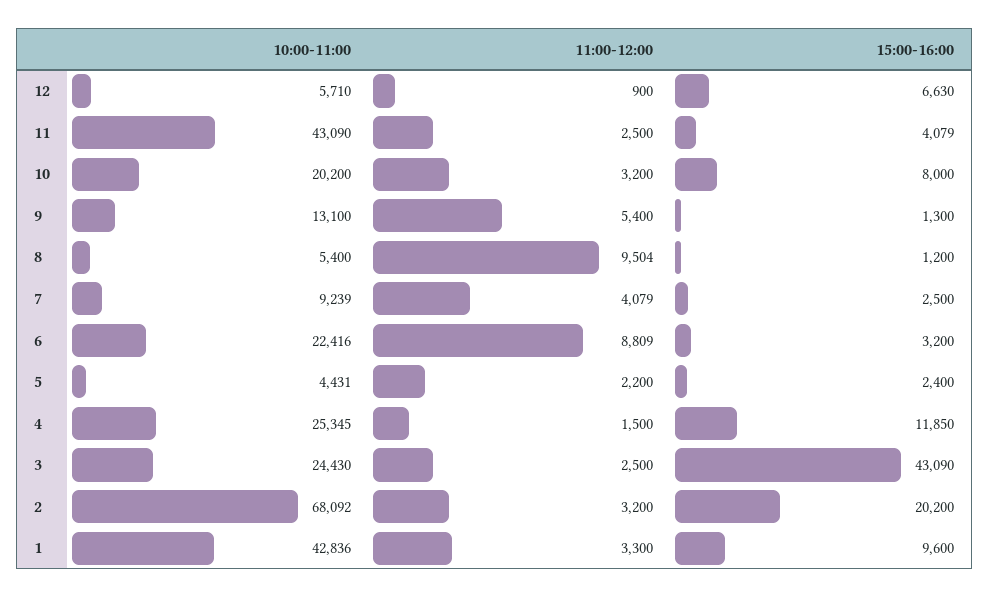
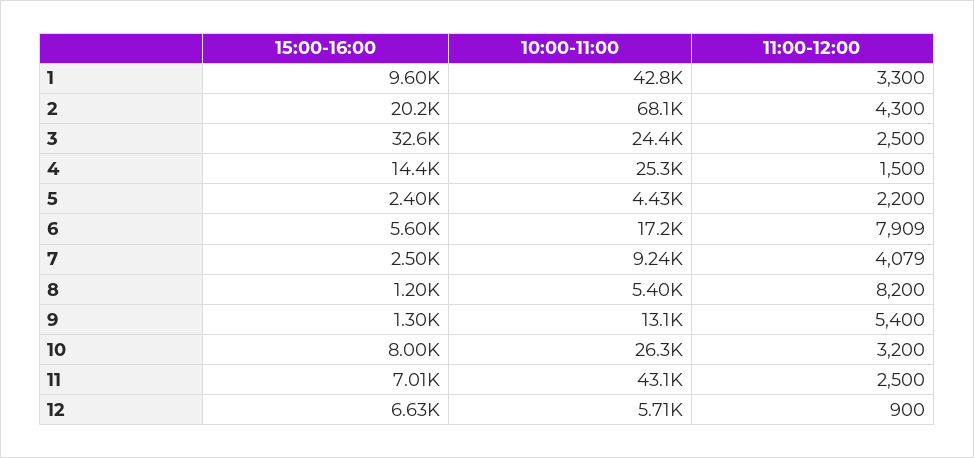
15:00-16:00, 11: 4079 -> 7010
10:00-11:00, 10: 20200 -> 26300
11:00-12:00, 8: 9504 -> 8200
10:00-11:00, 6: 22416 -> 17200
11:00-12:00, 6: 8809 -> 7909
15:00-16:00, 6: 3200 -> 5600
15:00-16:00, 4: 11850 -> 14400
15:00-16:00, 3: 43090 -> 32600
11:00-12:00, 2: 3200 -> 4300

